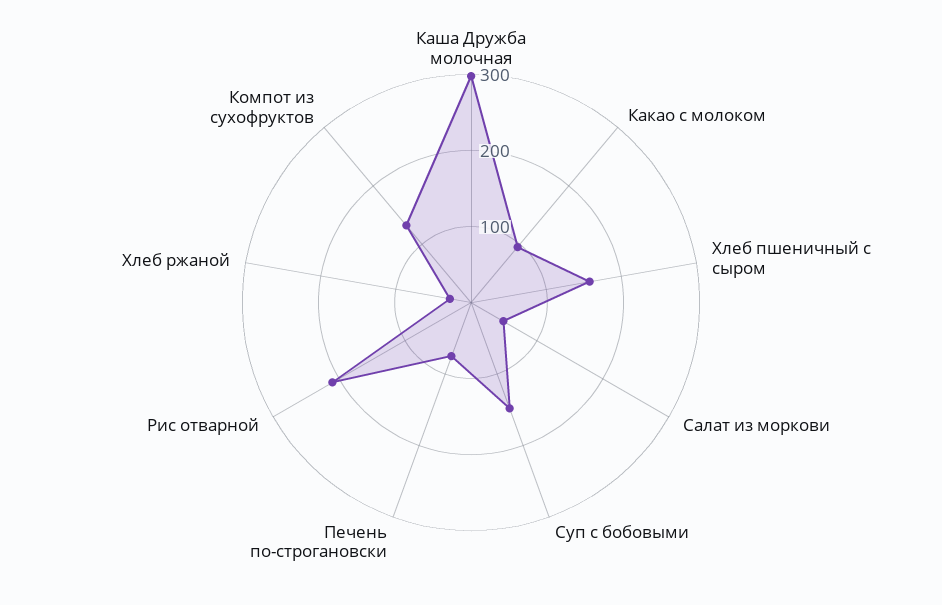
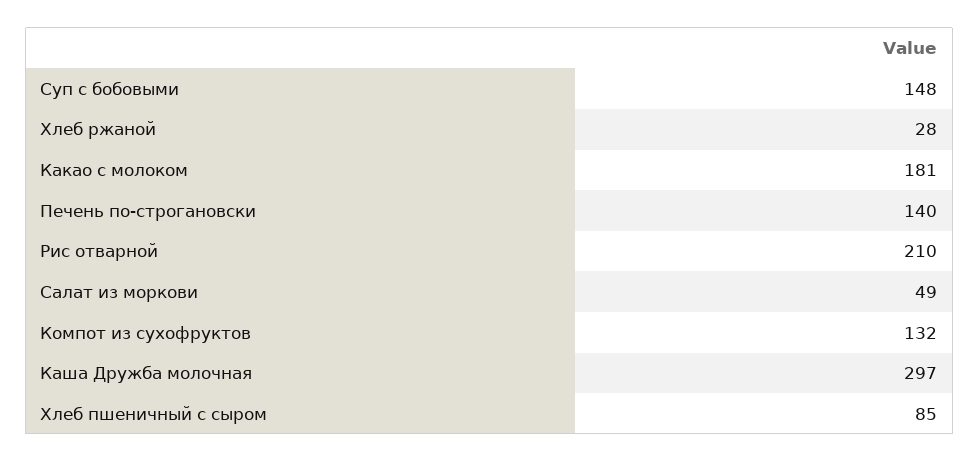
Какао с молоком: 100 -> 181
Хлеб пшеничный с сыром: 160 -> 85
Печень по-строгановски: 80 -> 140

